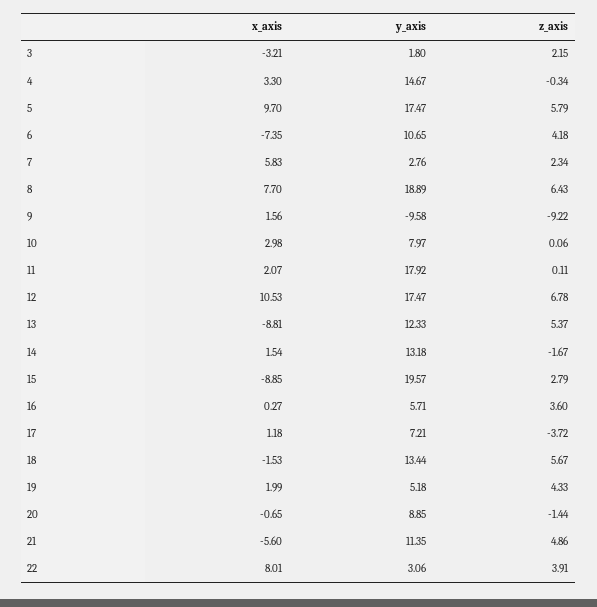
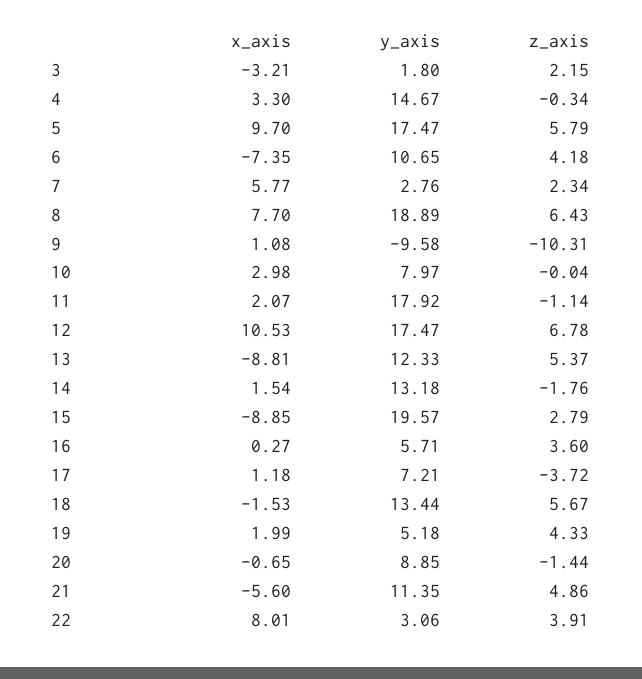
x_axis, 7: 5.83 -> 5.77
x_axis, 9: 1.56 -> 1.08
z_axis, 9: -9.22 -> -10.31
z_axis, 10: 0.06 -> -0.04
z_axis, 11: 0.11 -> -1.14
z_axis, 14: -1.67 -> -1.76

